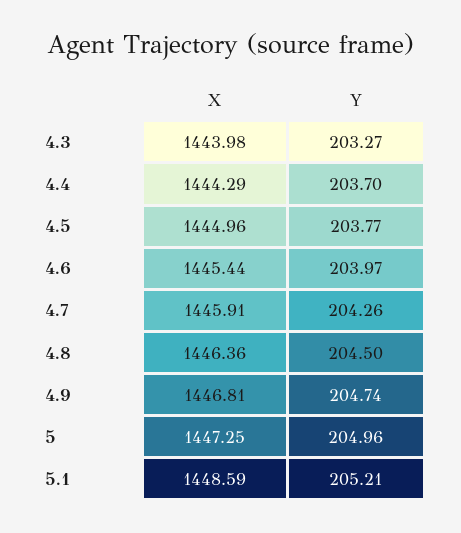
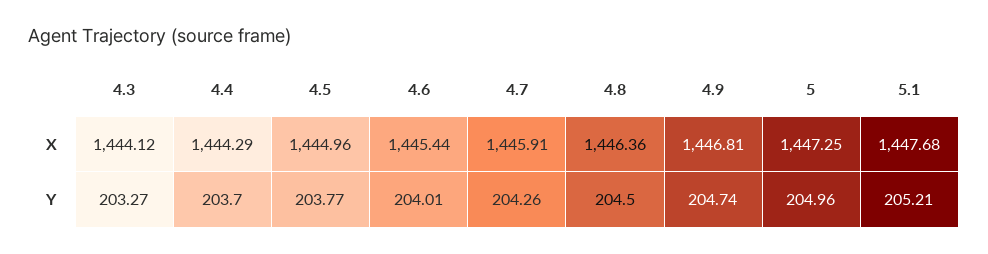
X, 4.3: 1443.98 -> 1444.12
Y, 4.6: 203.97 -> 204.01
X, 5.1: 1448.59 -> 1447.68

